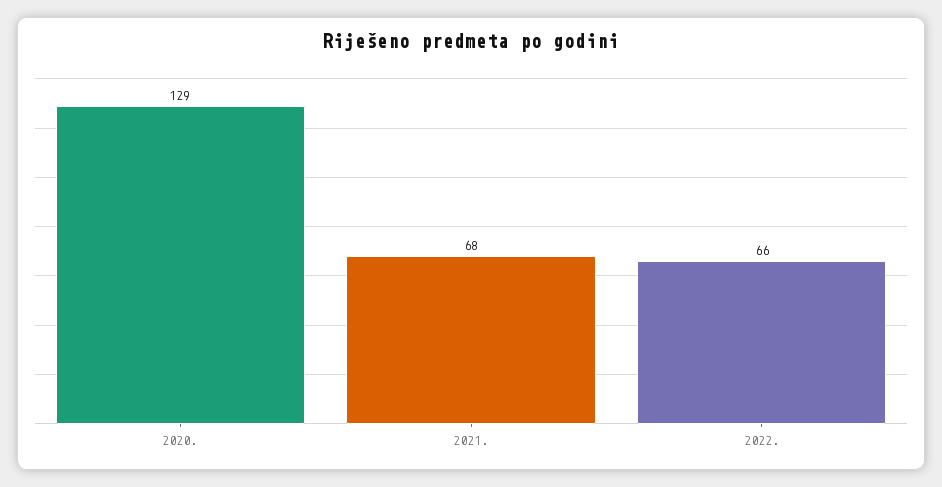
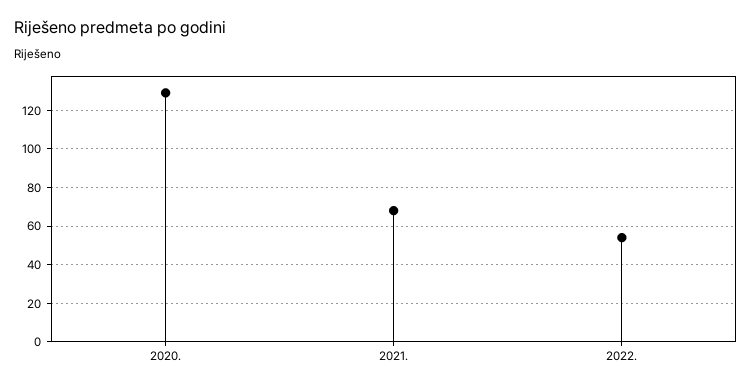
2022.: 66 -> 55

